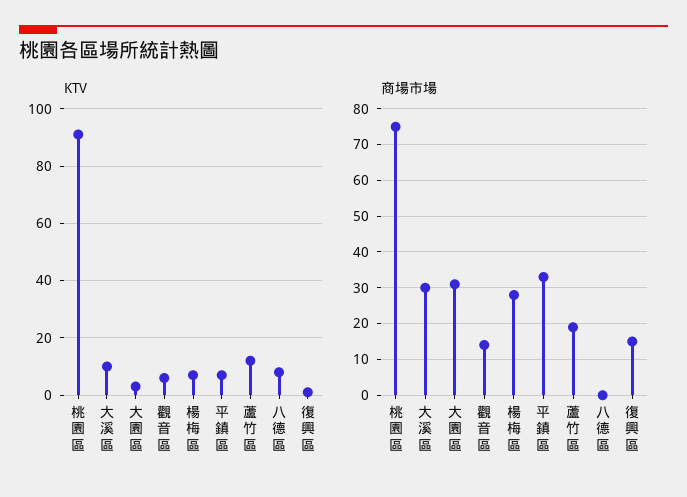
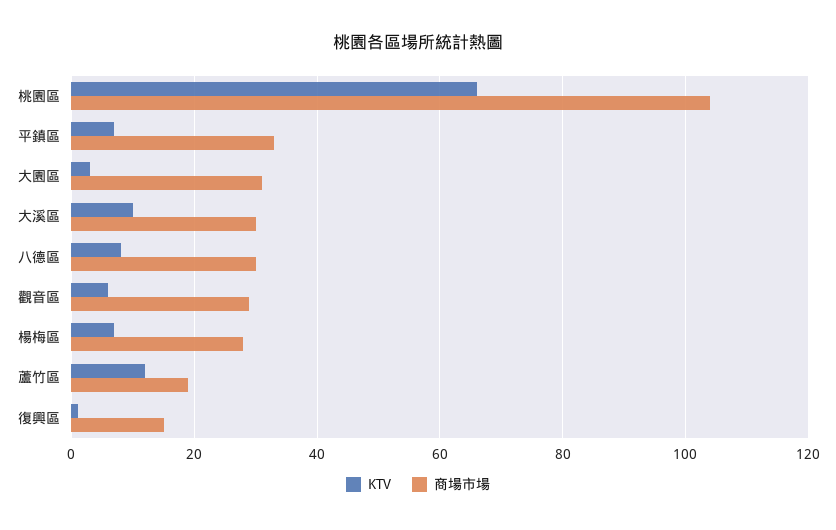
KTV, 桃園區: 90 -> 65
商場市場, 桃園區: 75 -> 105
商場市場, 觀音區: 15 -> 30
商場市場, 八德區: 0 -> 30

